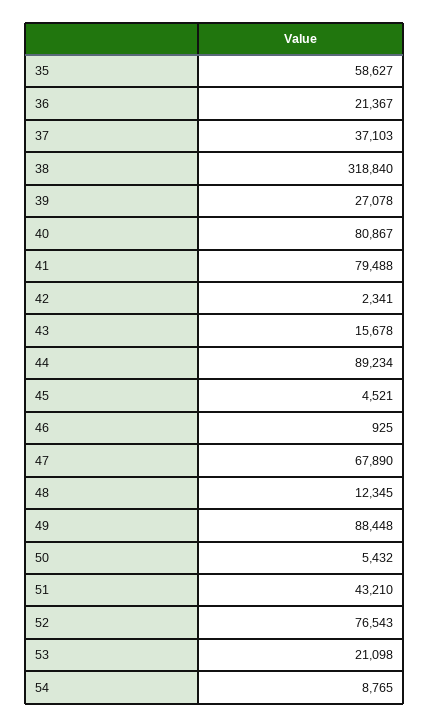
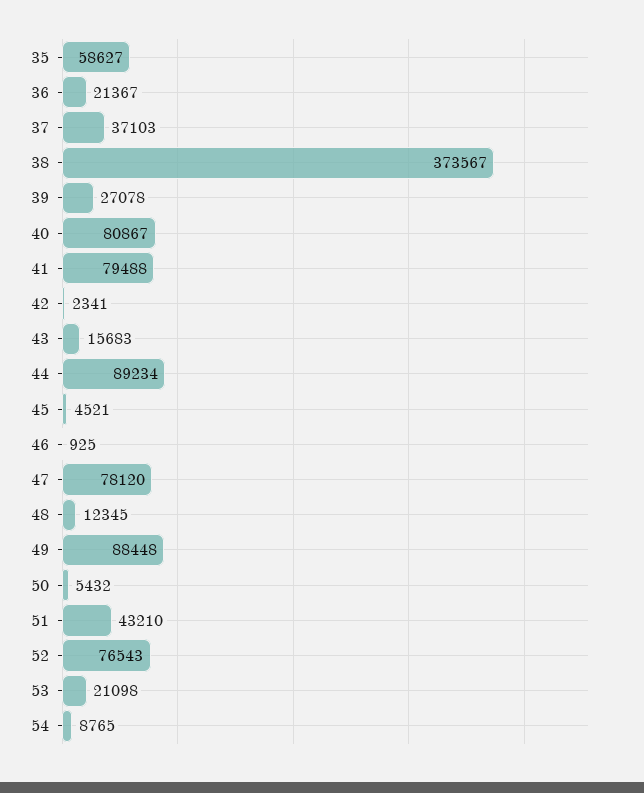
38: 318840 -> 373567
43: 15678 -> 15683
47: 67890 -> 78120

